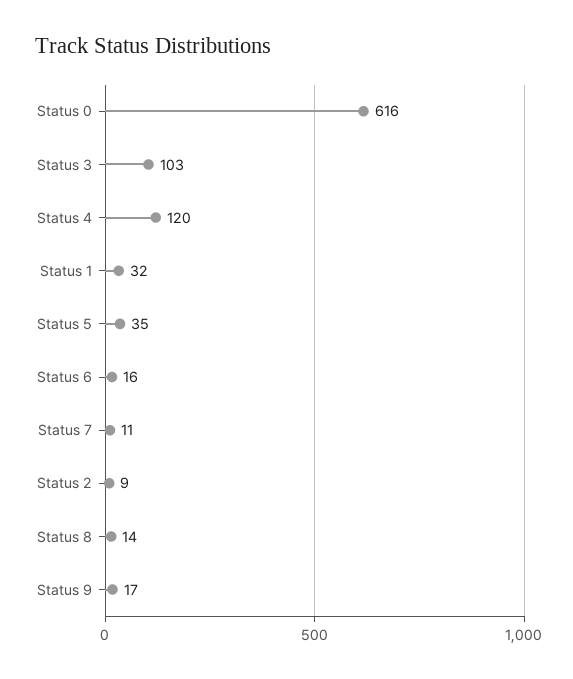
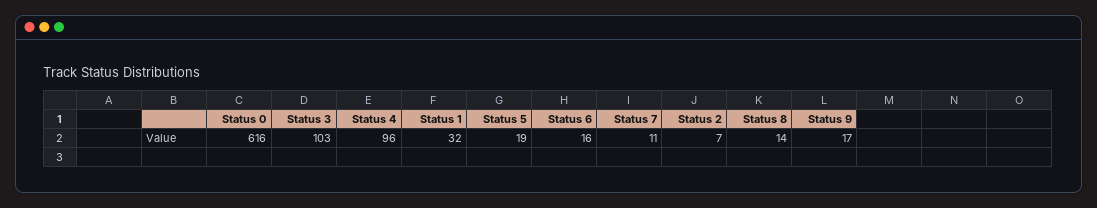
Status 4: 120 -> 96
Status 5: 35 -> 19
Status 2: 9 -> 7

